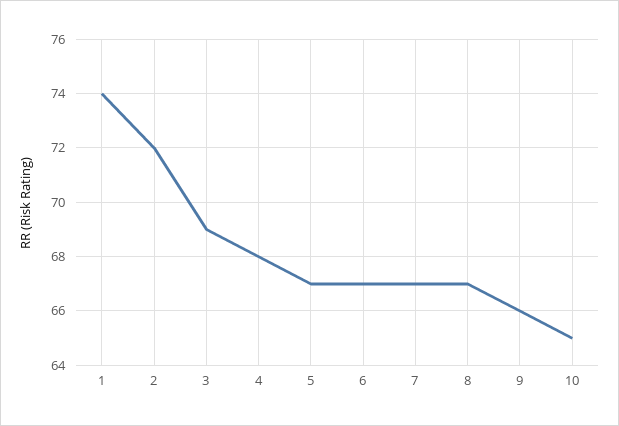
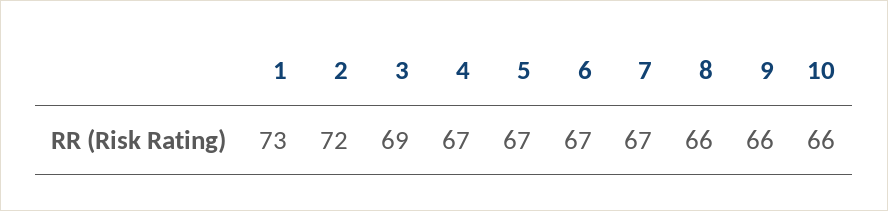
1: 74 -> 73
4: 68 -> 67
8: 67 -> 66
10: 65 -> 66

